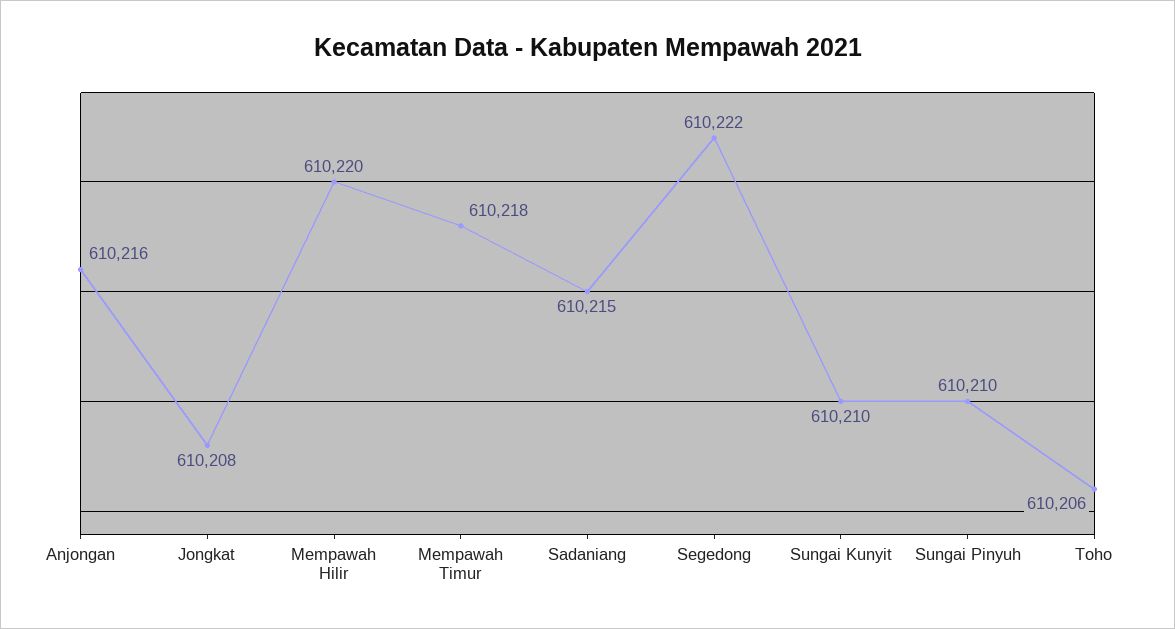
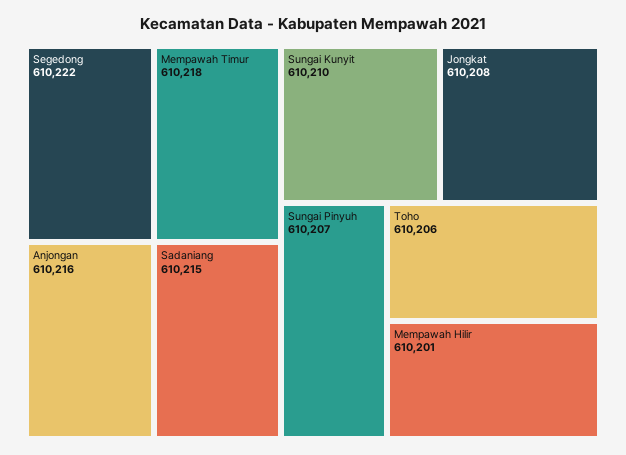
Mempawah Hilir: 610220 -> 610201
Sungai Pinyuh: 610210 -> 610207

